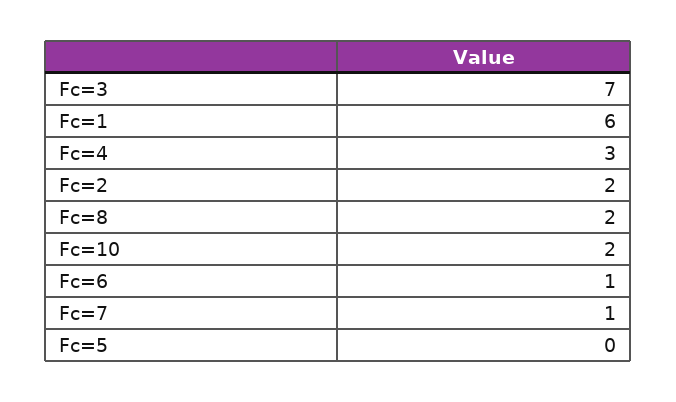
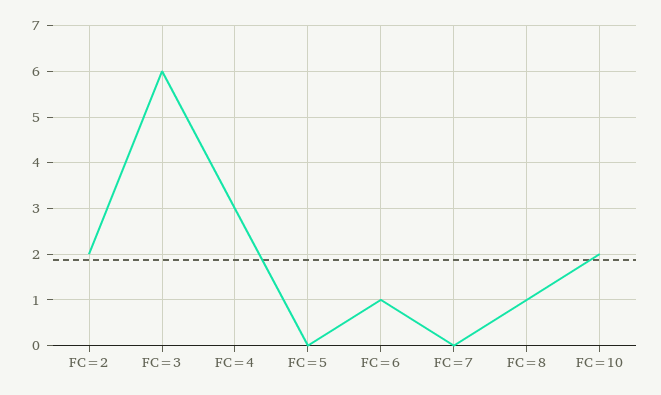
Fc=3: 7 -> 6
Fc=1: 6 -> none
Fc=8: 2 -> 1
Fc=7: 1 -> 0

